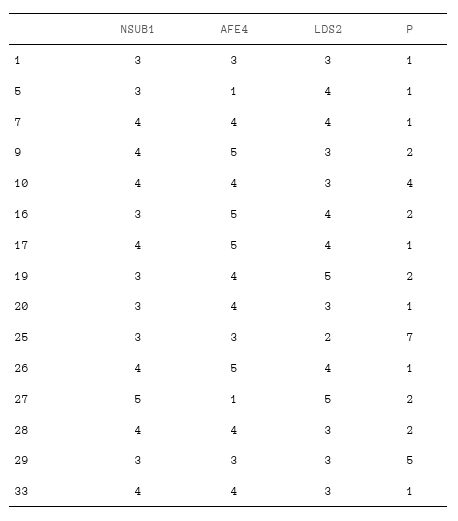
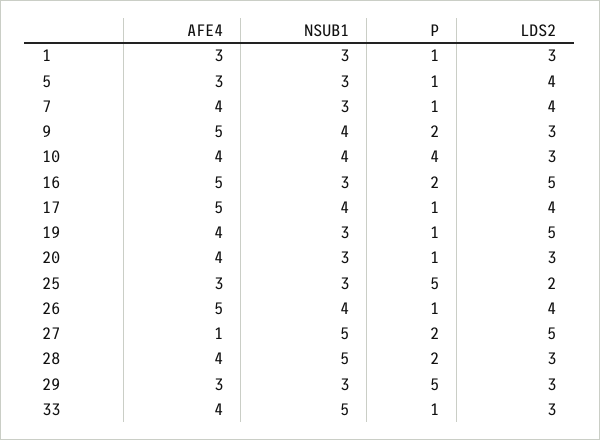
AFE4, 5: 1 -> 3
NSUB1, 7: 4 -> 3
LDS2, 16: 4 -> 5
P, 19: 2 -> 1
P, 25: 7 -> 5
NSUB1, 28: 4 -> 5
NSUB1, 33: 4 -> 5

